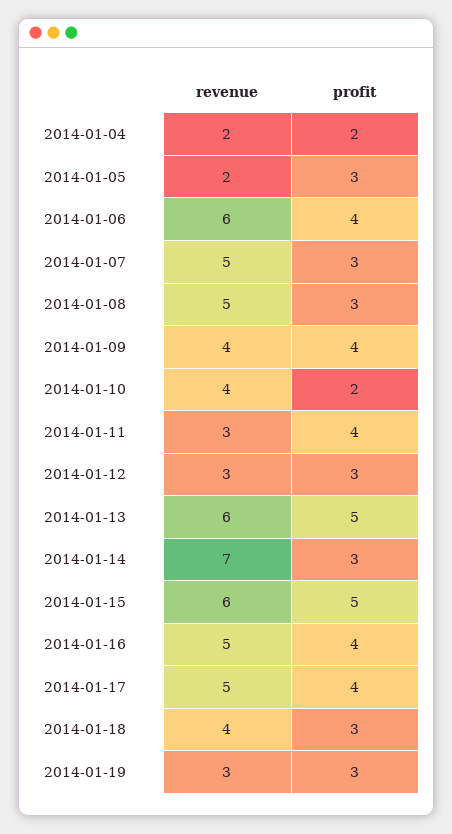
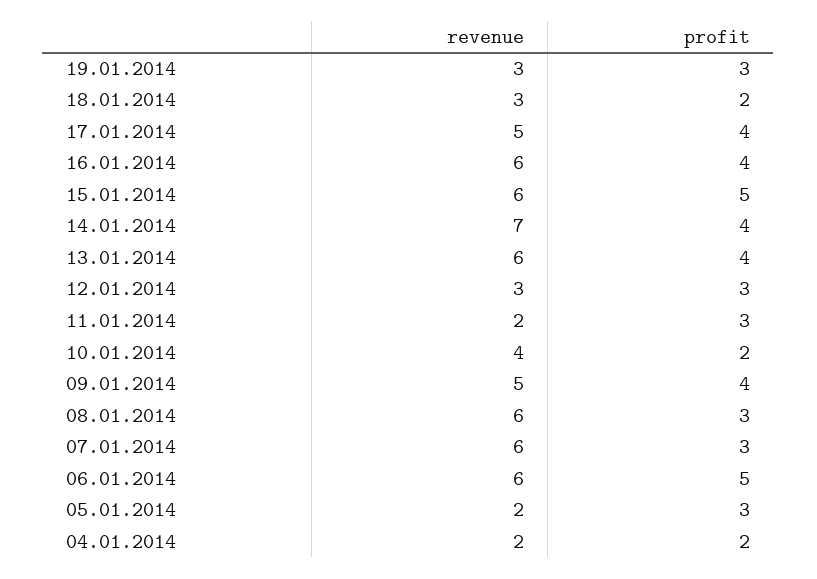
profit, 2014-01-06: 4 -> 5
revenue, 2014-01-07: 5 -> 6
revenue, 2014-01-08: 5 -> 6
revenue, 2014-01-09: 4 -> 5
revenue, 2014-01-11: 3 -> 2
profit, 2014-01-11: 4 -> 3
profit, 2014-01-13: 5 -> 4
profit, 2014-01-14: 3 -> 4
revenue, 2014-01-16: 5 -> 6
revenue, 2014-01-18: 4 -> 3
profit, 2014-01-18: 3 -> 2

